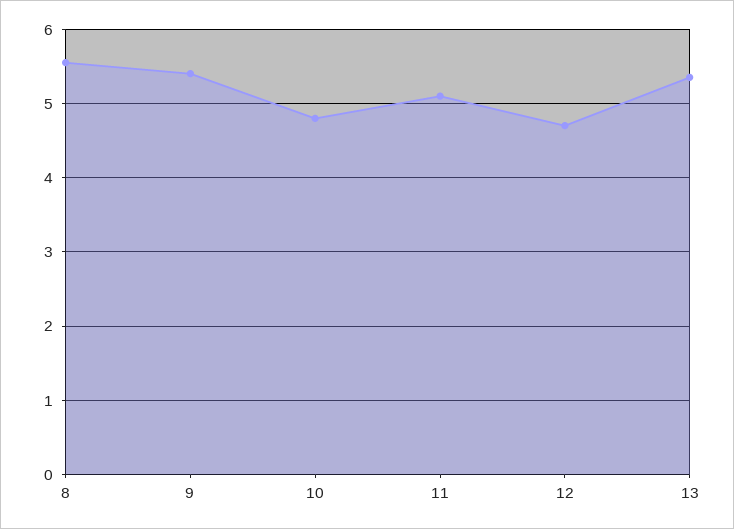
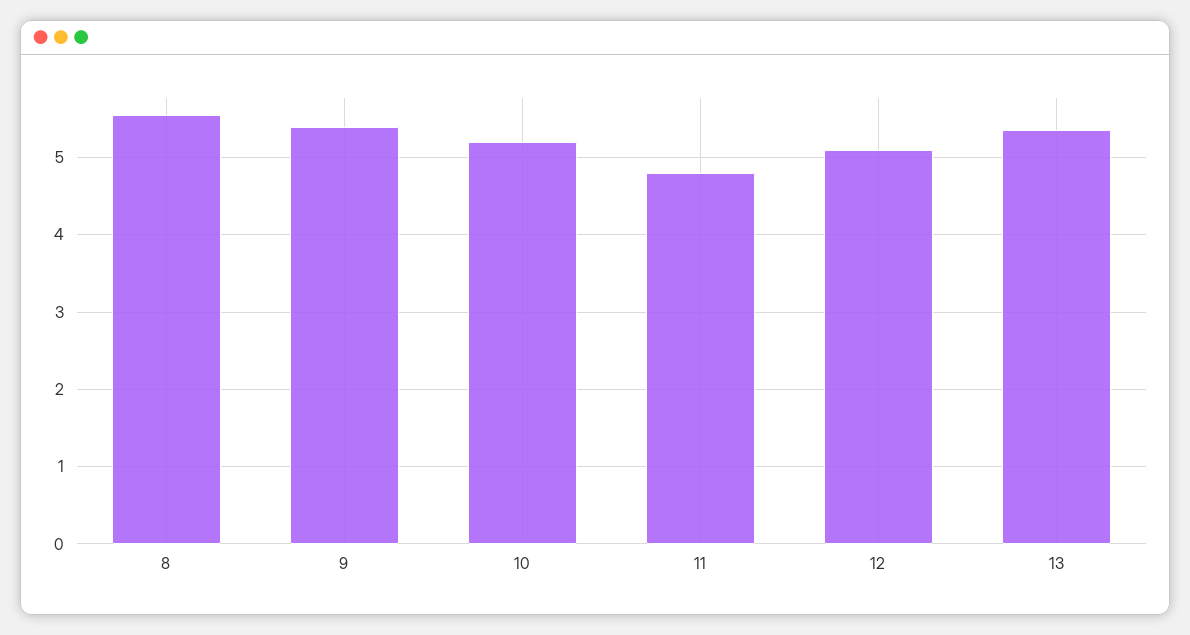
10: 4.8 -> 5.2
11: 5.1 -> 4.8
12: 4.7 -> 5.1

